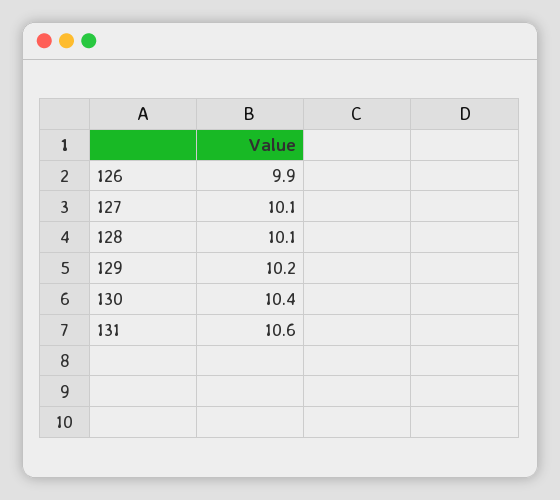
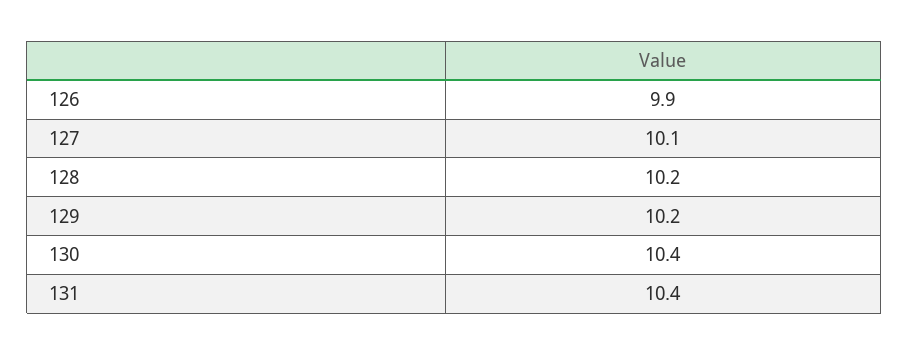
128: 10.1 -> 10.2
131: 10.6 -> 10.4

